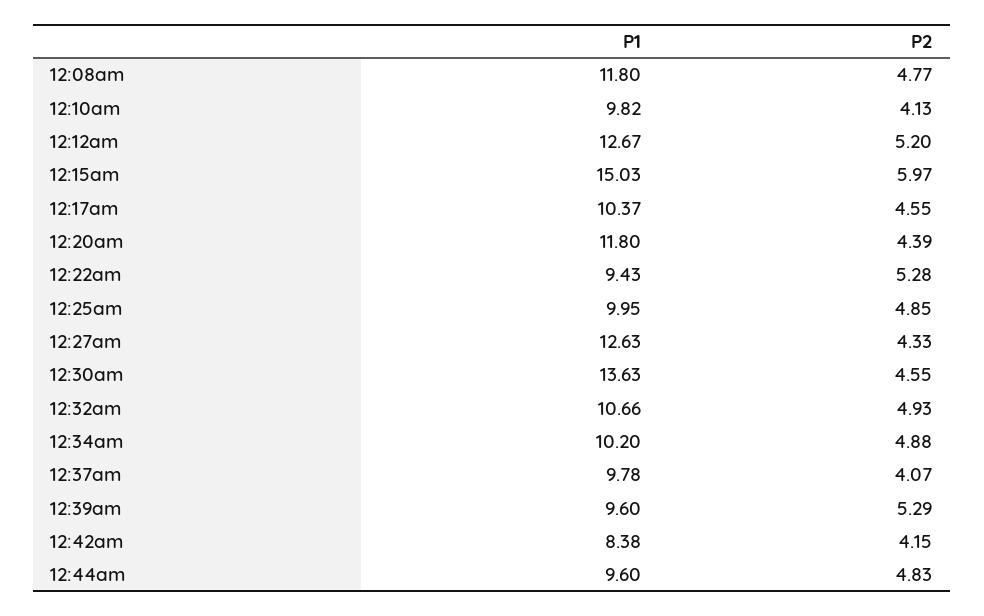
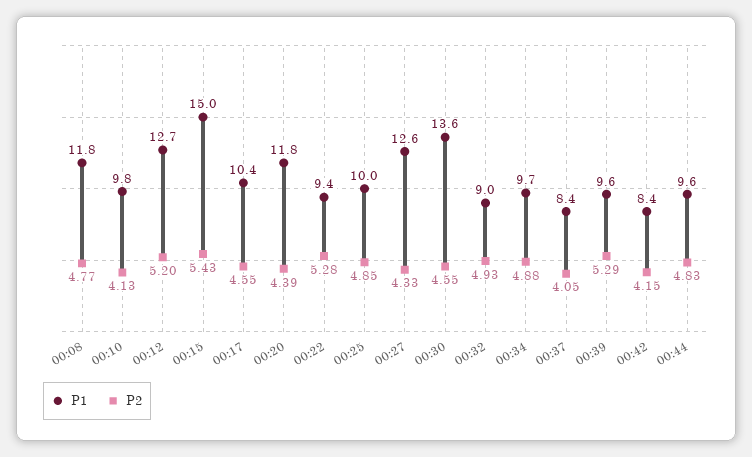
P2, 12:15am: 5.97 -> 5.43
P1, 12:32am: 10.66 -> 9
P1, 12:34am: 10.2 -> 9.7
P1, 12:37am: 9.78 -> 8.4
P2, 12:37am: 4.07 -> 4.05

